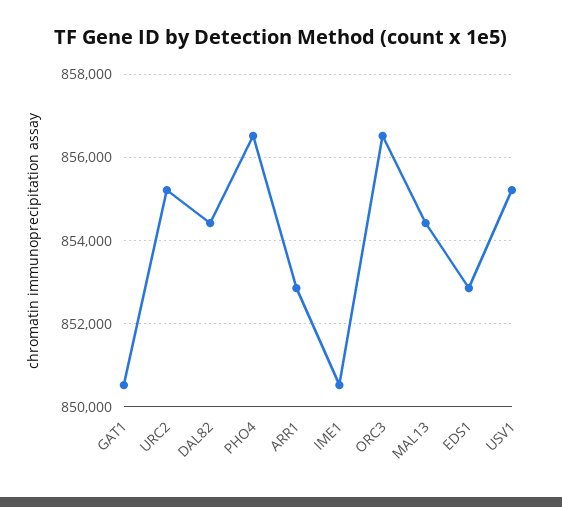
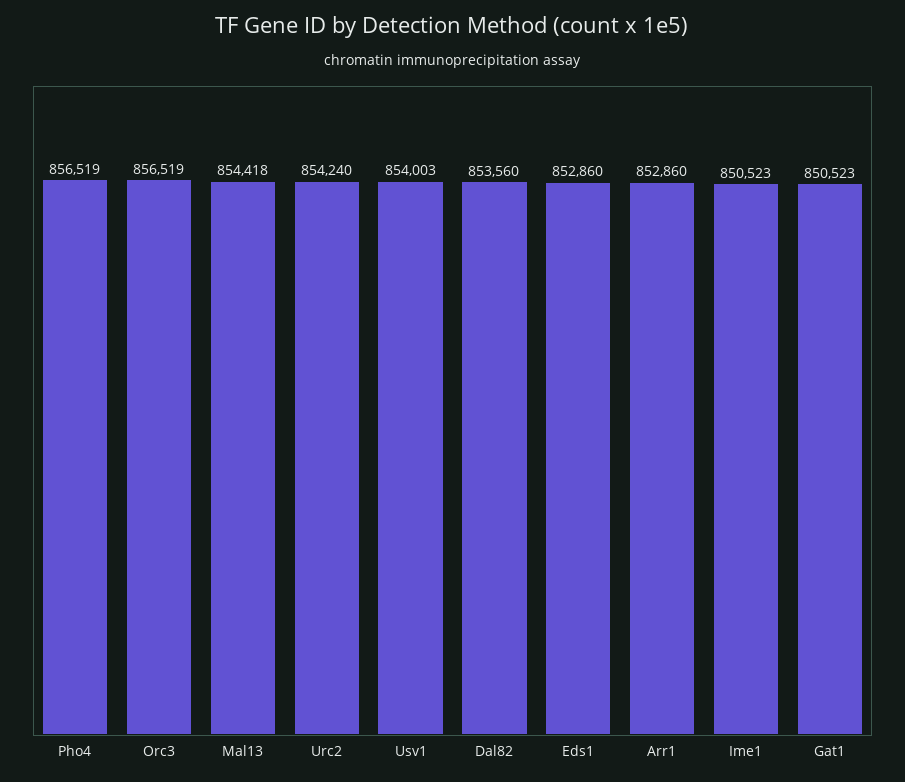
URC2: 855200 -> 854240
DAL82: 854400 -> 853560
USV1: 855200 -> 854003

